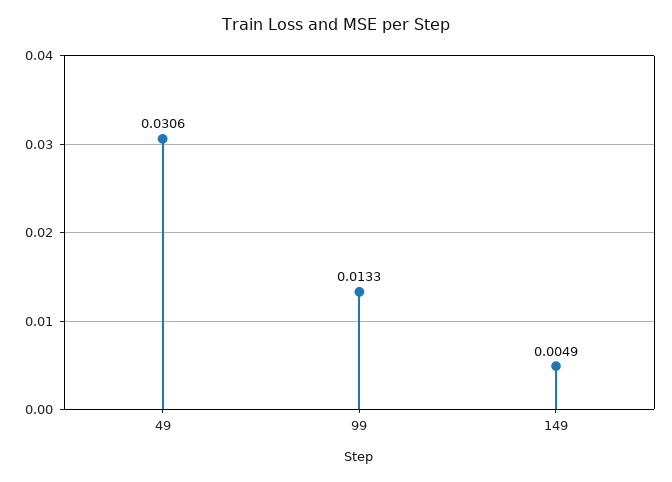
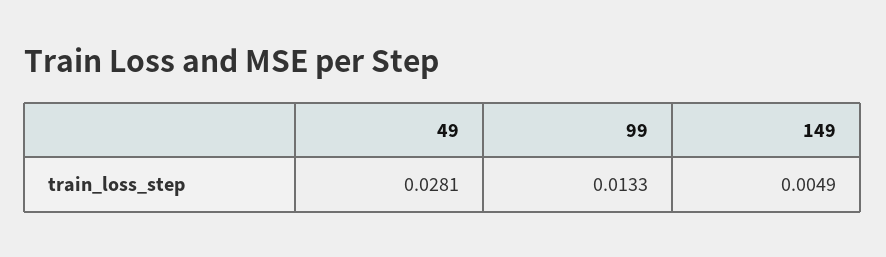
49: 0.0306 -> 0.0281

